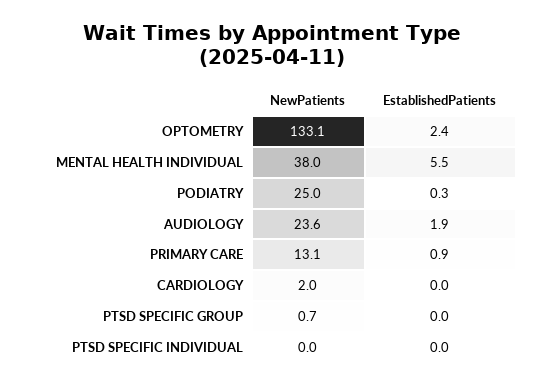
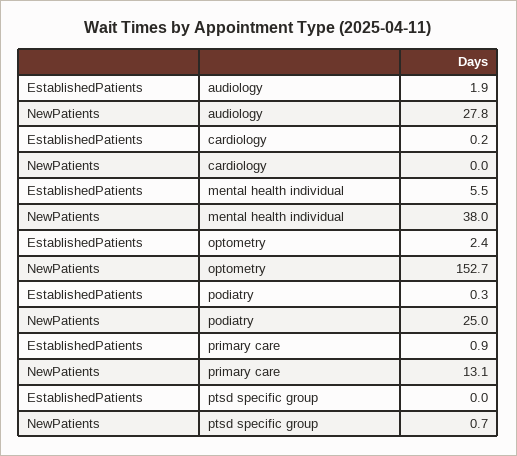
NewPatients, OPTOMETRY: 133.1 -> 152.7
NewPatients, AUDIOLOGY: 23.6 -> 27.8
NewPatients, CARDIOLOGY: 2 -> 0
EstablishedPatients, CARDIOLOGY: 0 -> 0.2
NewPatients, PTSD SPECIFIC INDIVIDUAL: 0 -> none
EstablishedPatients, PTSD SPECIFIC INDIVIDUAL: 0 -> none

